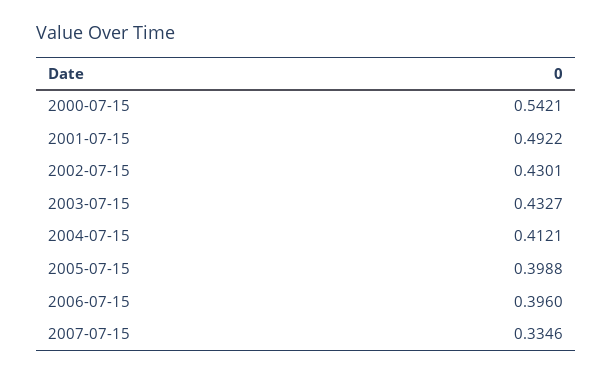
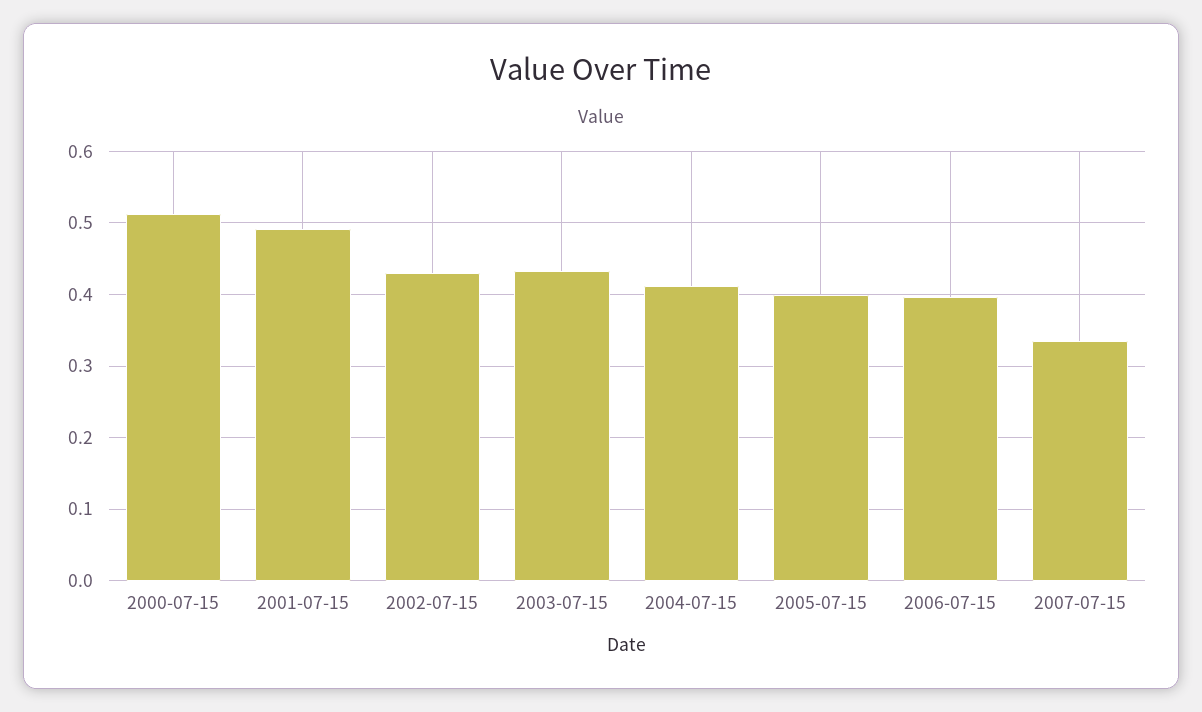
2000-07-15: 0.5421 -> 0.51

